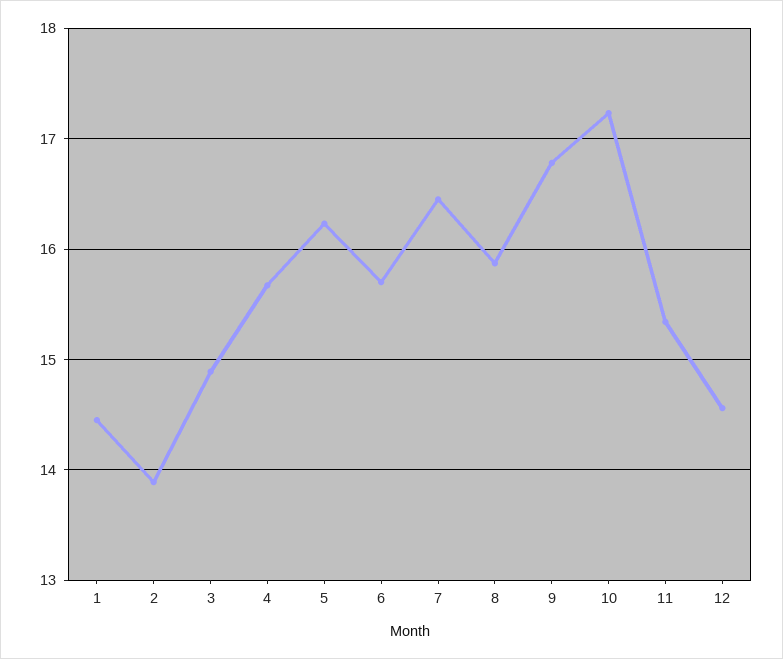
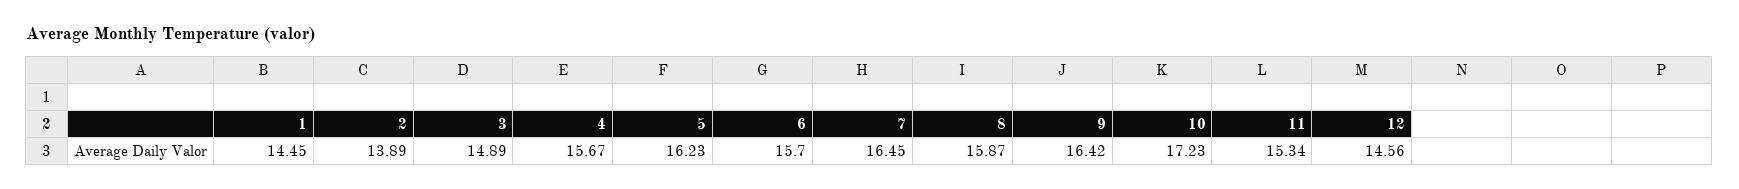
9: 16.8 -> 16.42

